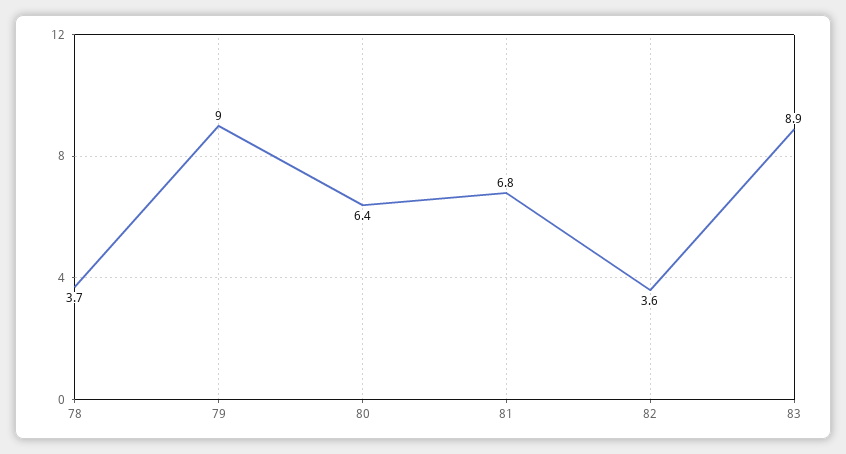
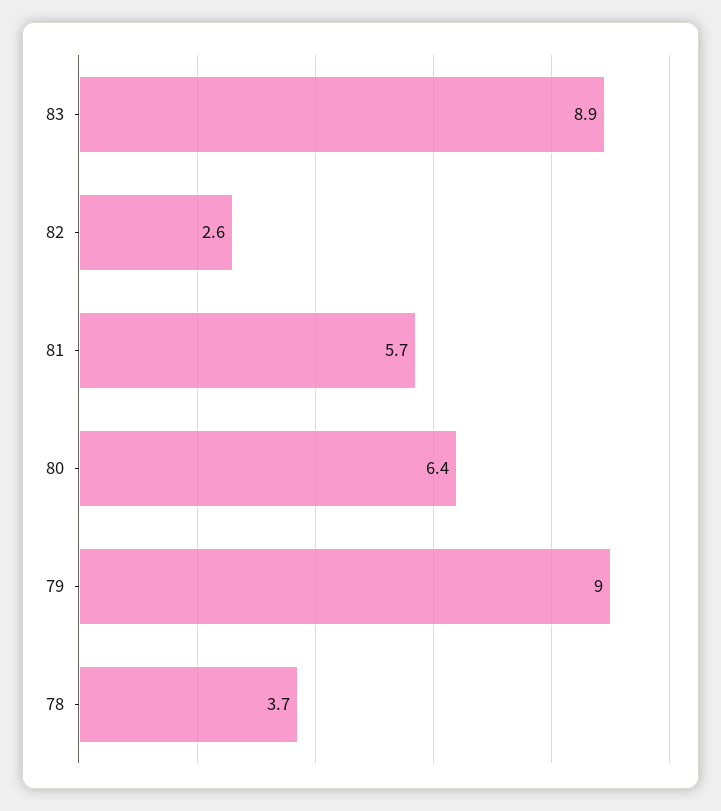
81: 6.8 -> 5.7
82: 3.6 -> 2.6

